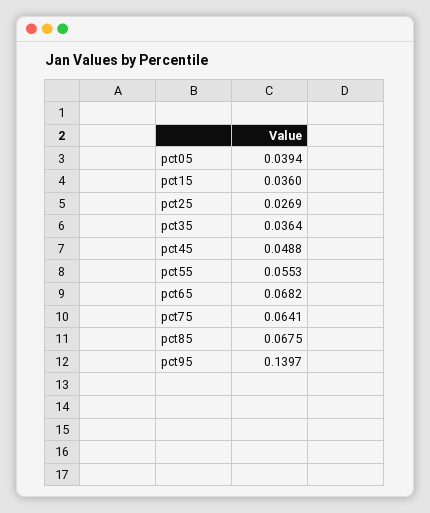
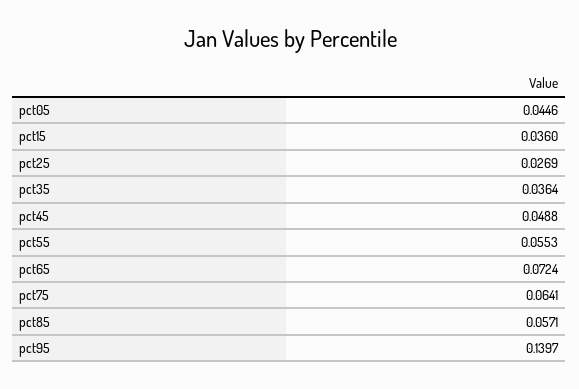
pct05: 0.0394 -> 0.0446
pct65: 0.0682 -> 0.0724
pct85: 0.0675 -> 0.0571

